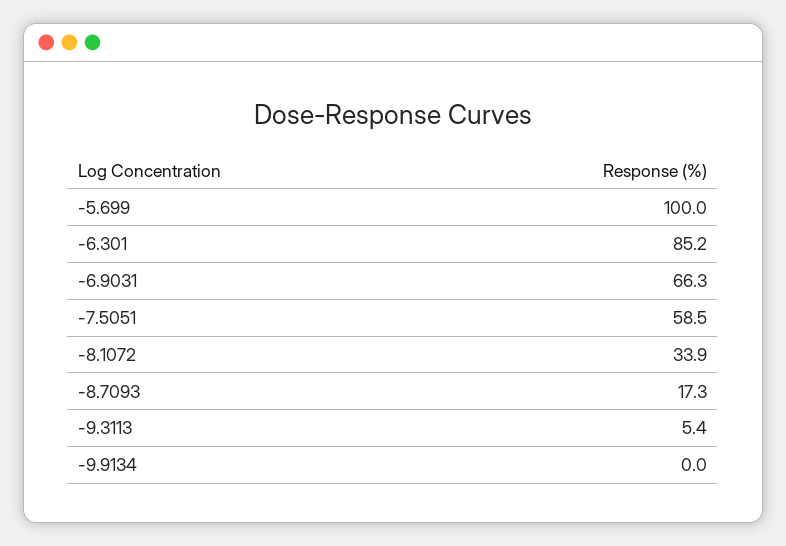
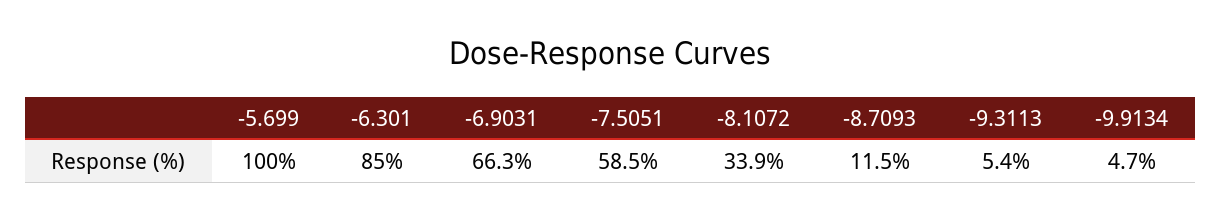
-6.301: 85.2 -> 85
-8.7093: 17.3 -> 11.5
-9.9134: 0 -> 4.7

